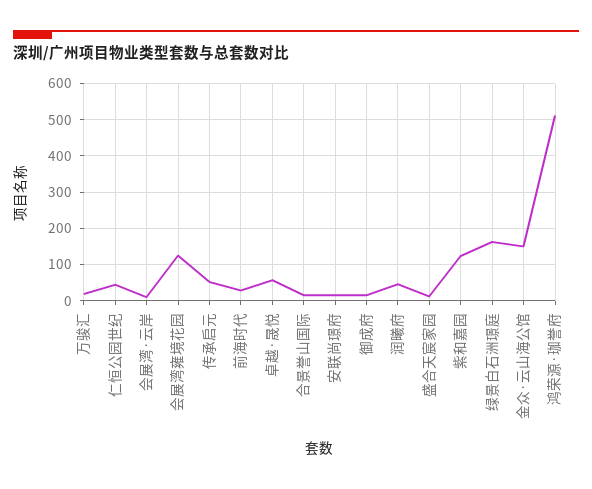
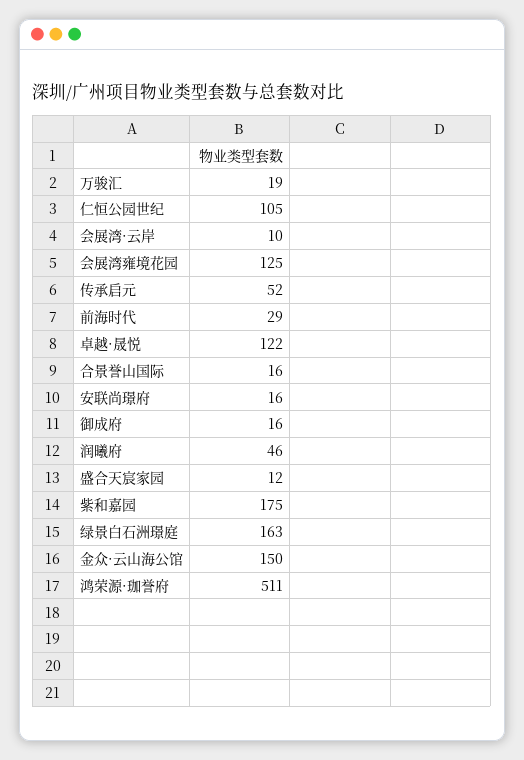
仁恒公园世纪: 40 -> 105
卓越·晟悦: 60 -> 122
紫和嘉园: 120 -> 175

